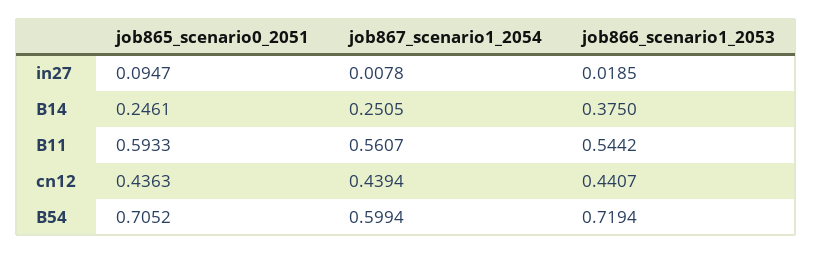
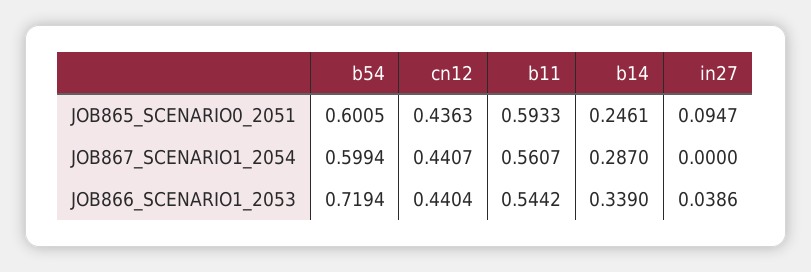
job867_scenario1_2054, in27: 0.0078 -> 0
job866_scenario1_2053, in27: 0.0185 -> 0.0386
job867_scenario1_2054, B14: 0.2505 -> 0.287
job866_scenario1_2053, B14: 0.375 -> 0.339
job867_scenario1_2054, cn12: 0.4394 -> 0.4407
job866_scenario1_2053, cn12: 0.4407 -> 0.4404
job865_scenario0_2051, B54: 0.7052 -> 0.6005

